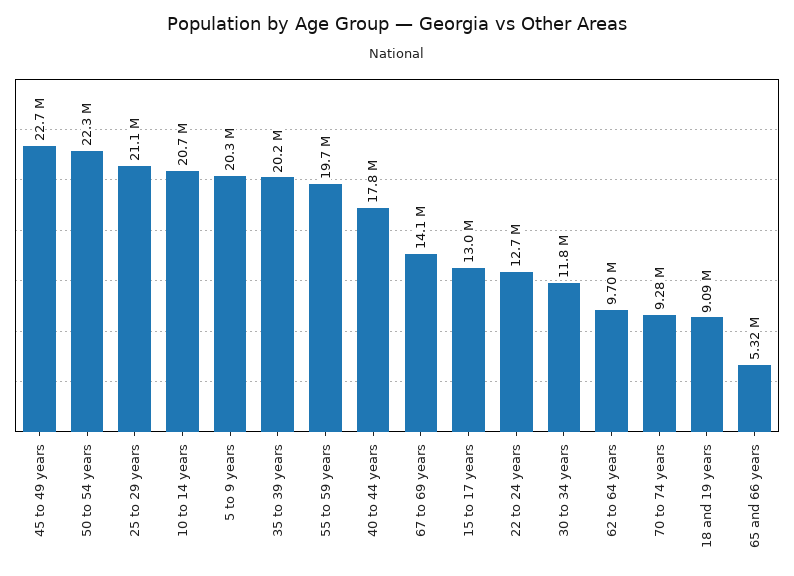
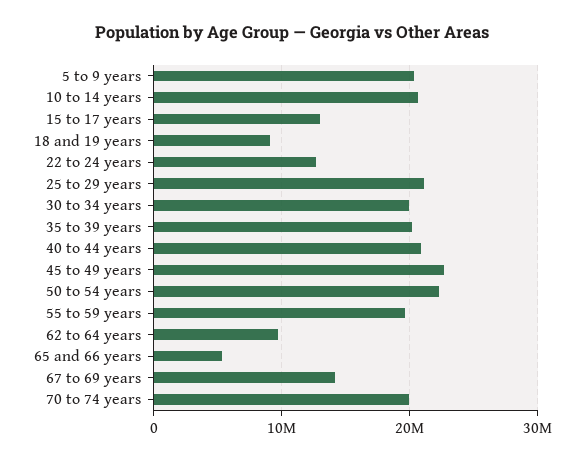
40 to 44 years: 17800000 -> 21000000
30 to 34 years: 11800000 -> 20000000
70 to 74 years: 9280000 -> 20000000

